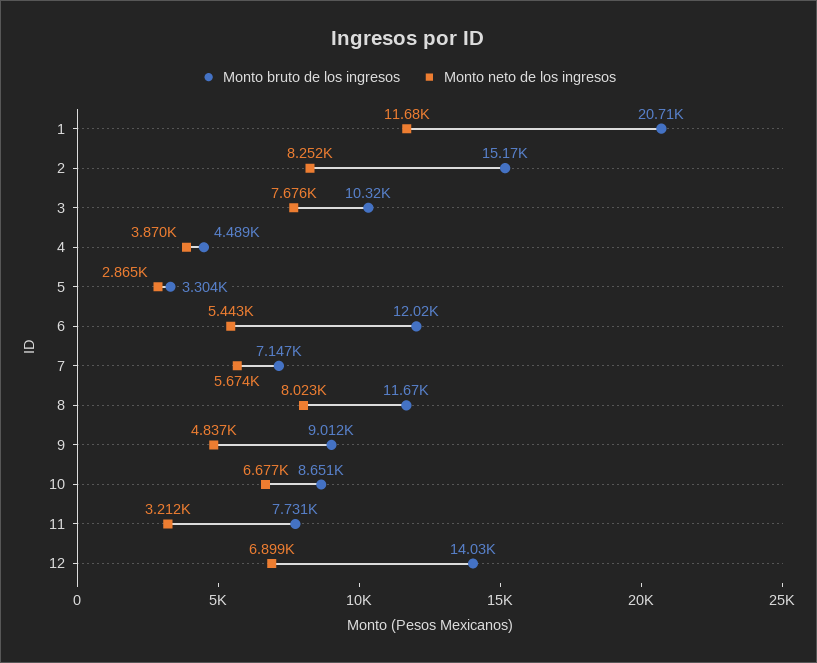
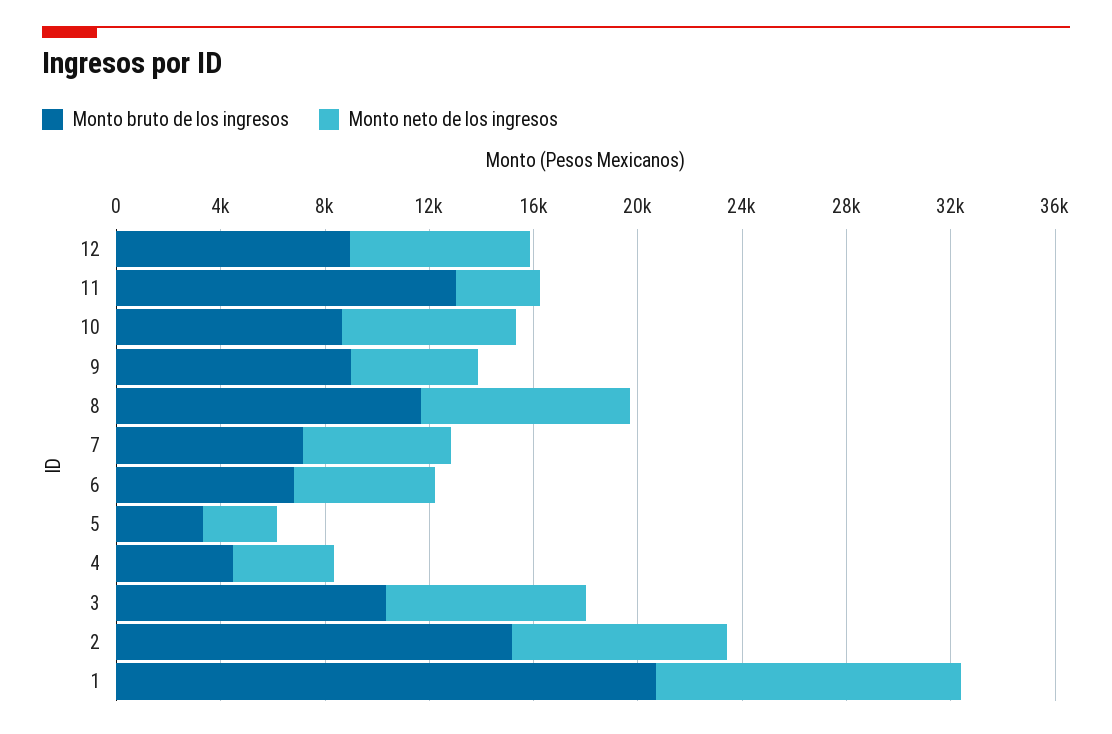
Monto bruto de los ingresos, 6: 12020 -> 7000
Monto bruto de los ingresos, 11: 7731 -> 13000
Monto bruto de los ingresos, 12: 14030 -> 9000

